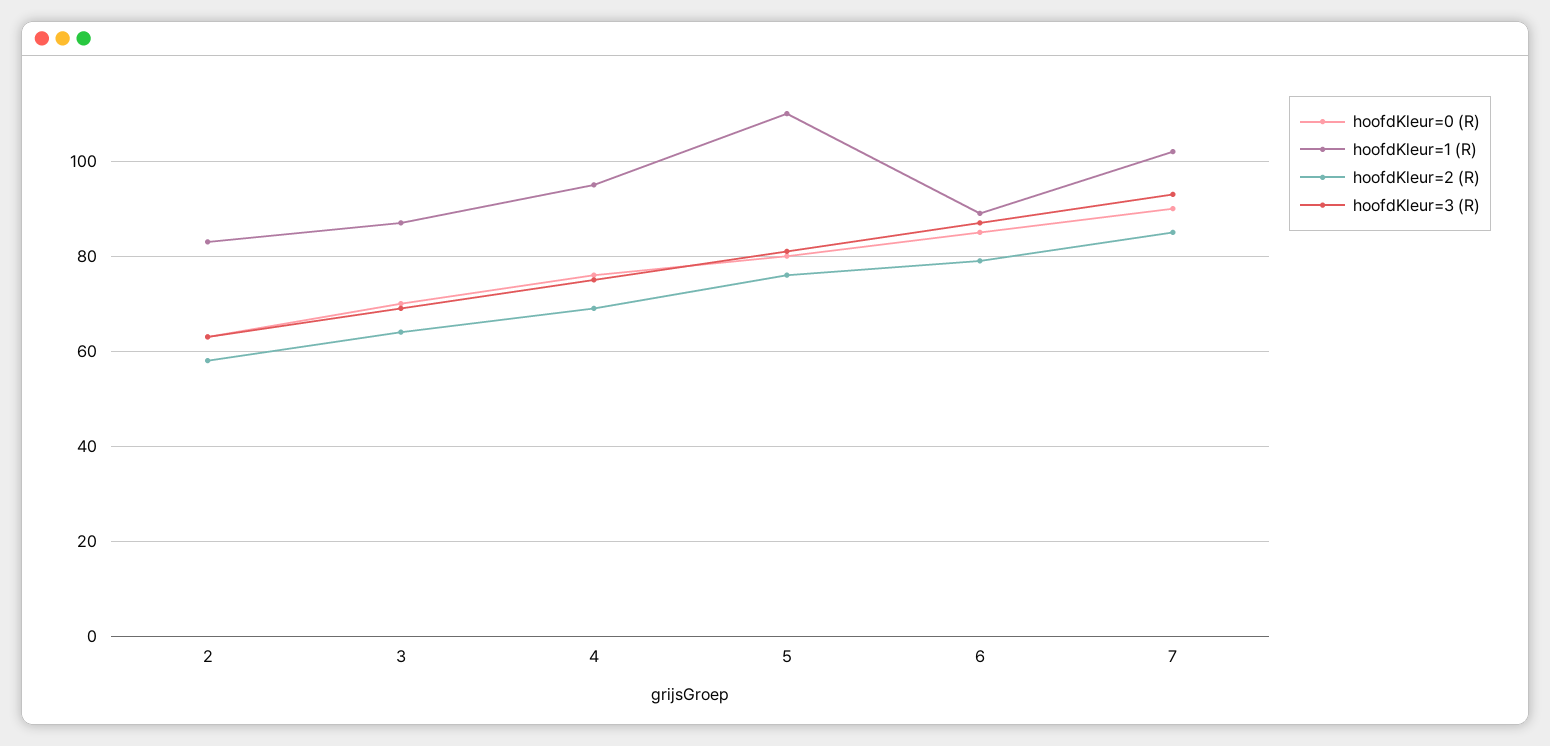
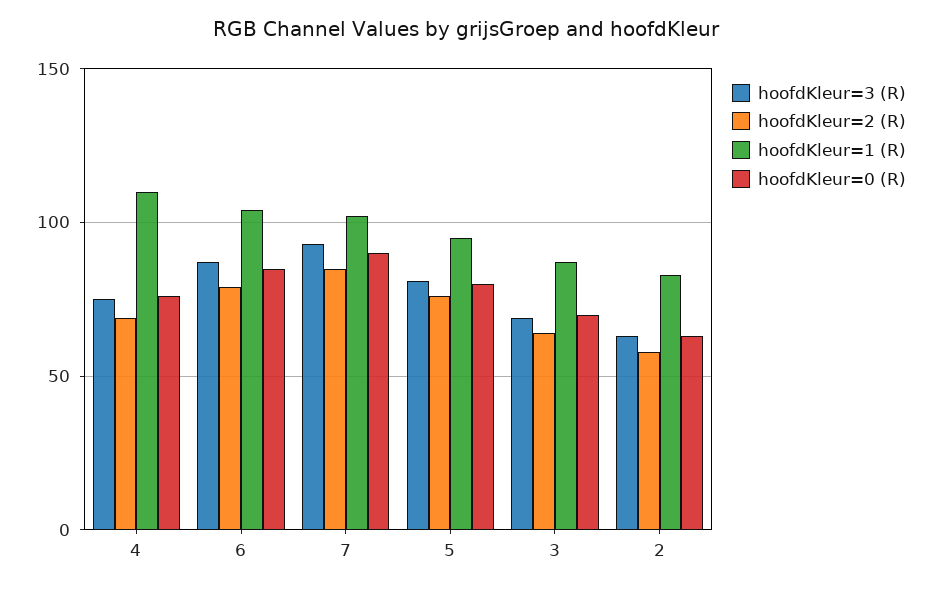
hoofdKleur=1 (R), 4: 95 -> 110
hoofdKleur=1 (R), 5: 110 -> 95
hoofdKleur=1 (R), 6: 90 -> 105

